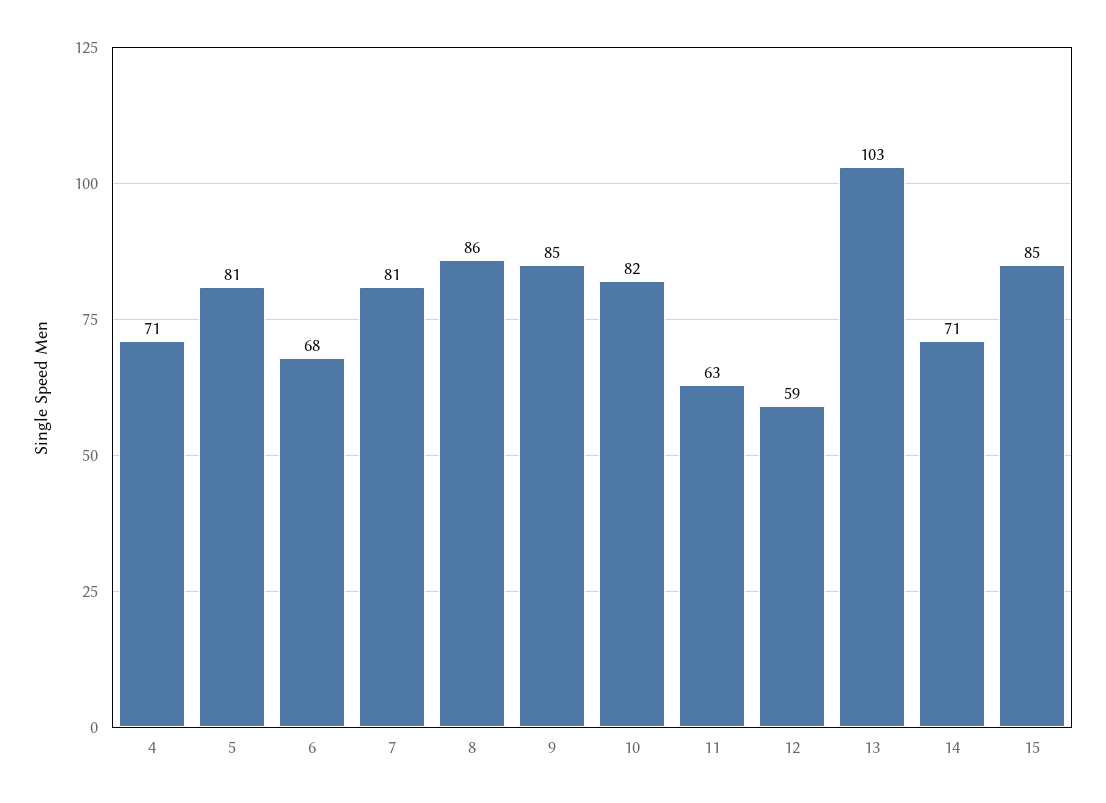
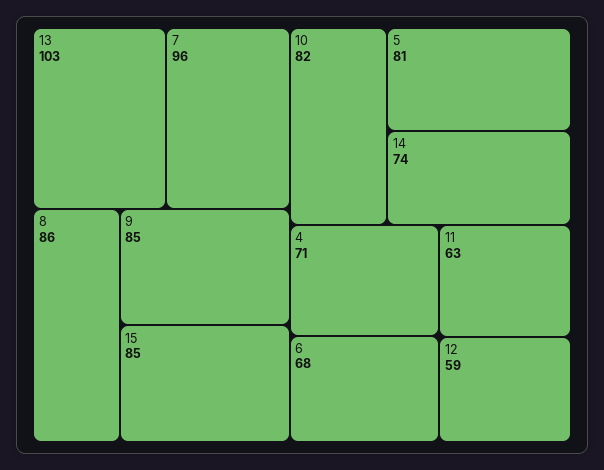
7: 81 -> 96
14: 71 -> 74

